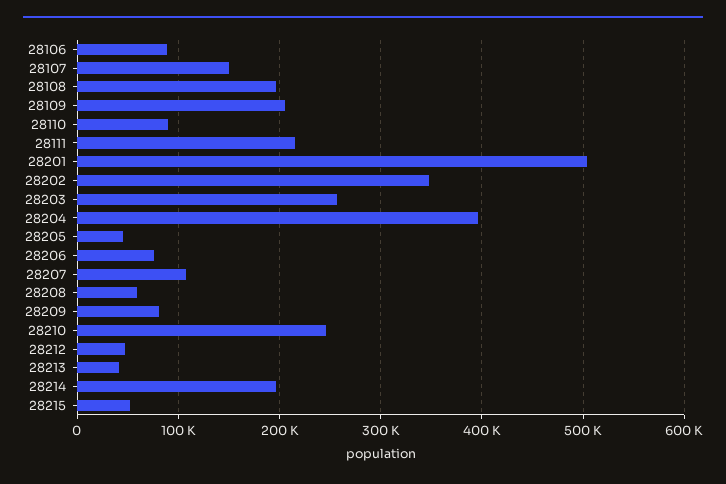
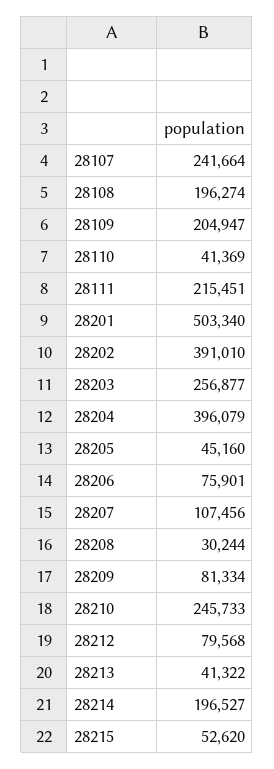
28106: 90000 -> none
28107: 150000 -> 241664
28110: 90000 -> 41369
28202: 350000 -> 391010
28208: 60000 -> 30244
28212: 50000 -> 79568

